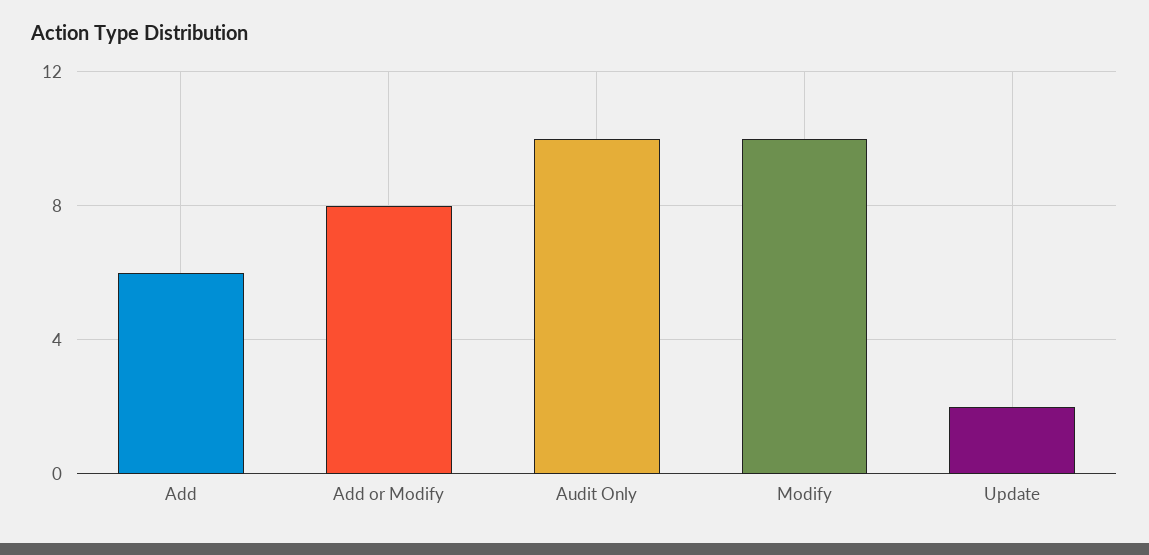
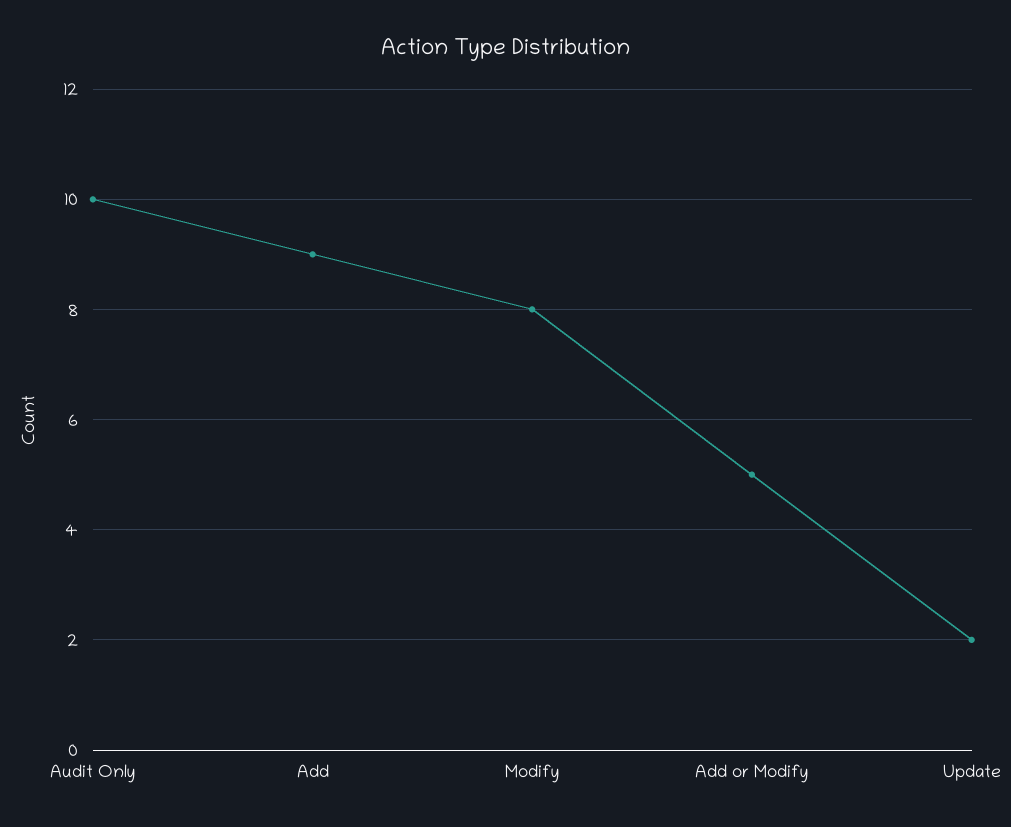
Add: 6 -> 9
Add or Modify: 8 -> 5
Modify: 10 -> 8

